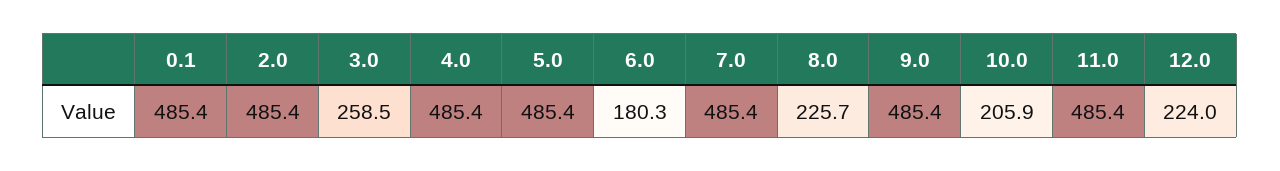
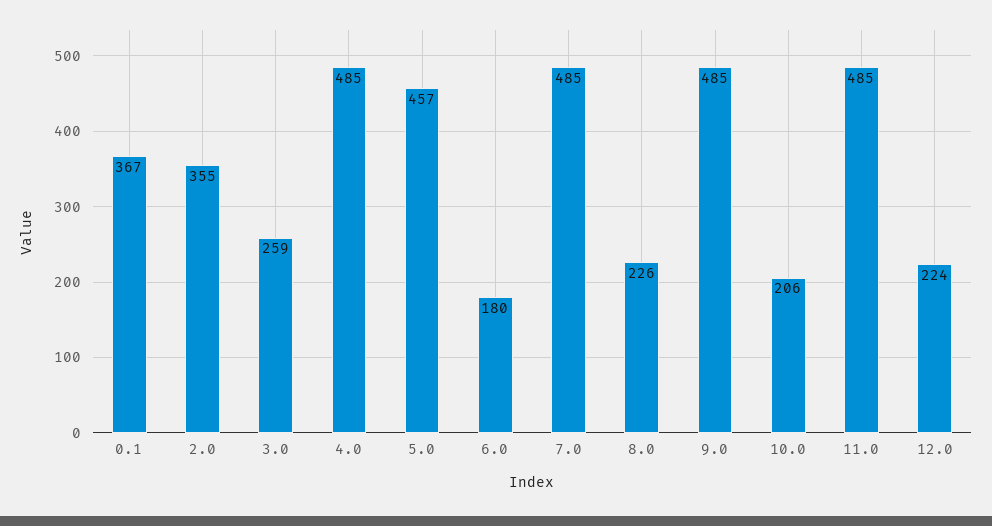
0.1: 485.4 -> 367
2.0: 485.4 -> 355
5.0: 485.4 -> 457

